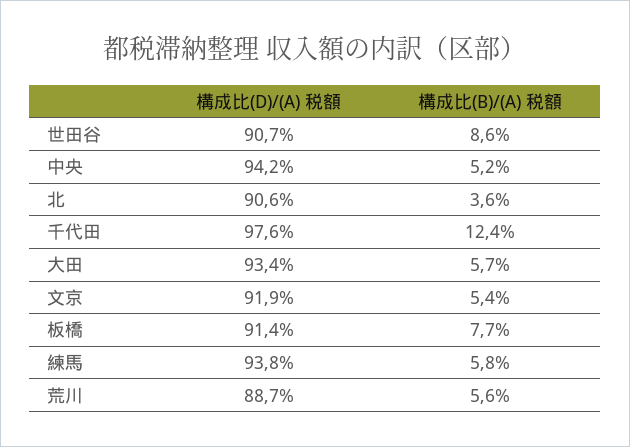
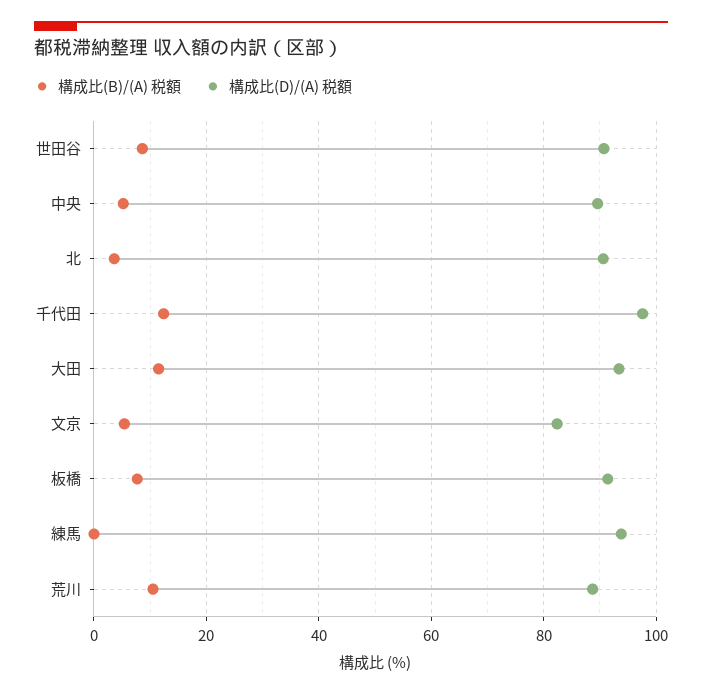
構成比(D)/(A) 税額, 中央: 94.2 -> 90
構成比(B)/(A) 税額, 大田: 5.7 -> 12
構成比(D)/(A) 税額, 文京: 91.9 -> 82
構成比(B)/(A) 税額, 練馬: 5.8 -> 0
構成比(B)/(A) 税額, 荒川: 5.6 -> 10

